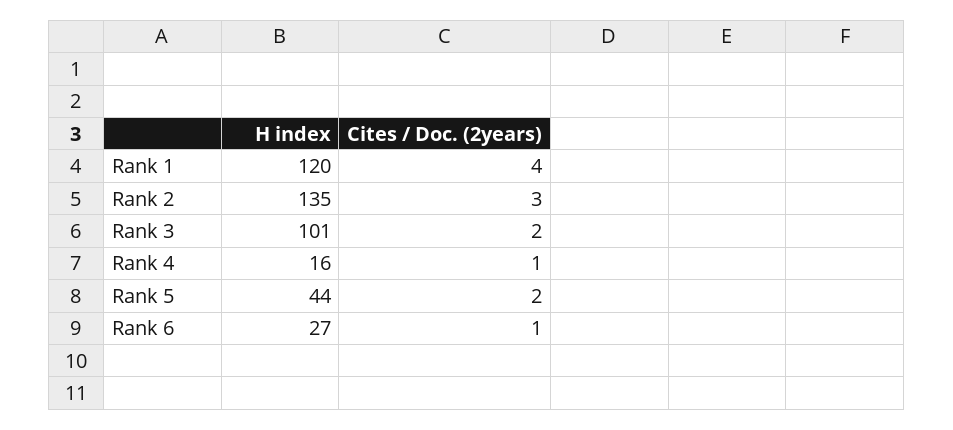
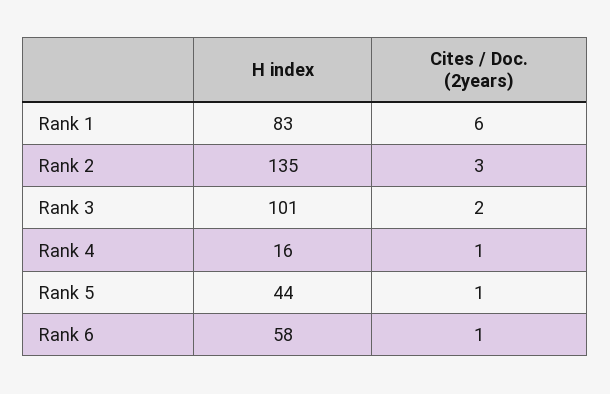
H index, Rank 1: 120 -> 83
Cites / Doc. (2years), Rank 1: 4 -> 6
Cites / Doc. (2years), Rank 5: 2 -> 1
H index, Rank 6: 27 -> 58

